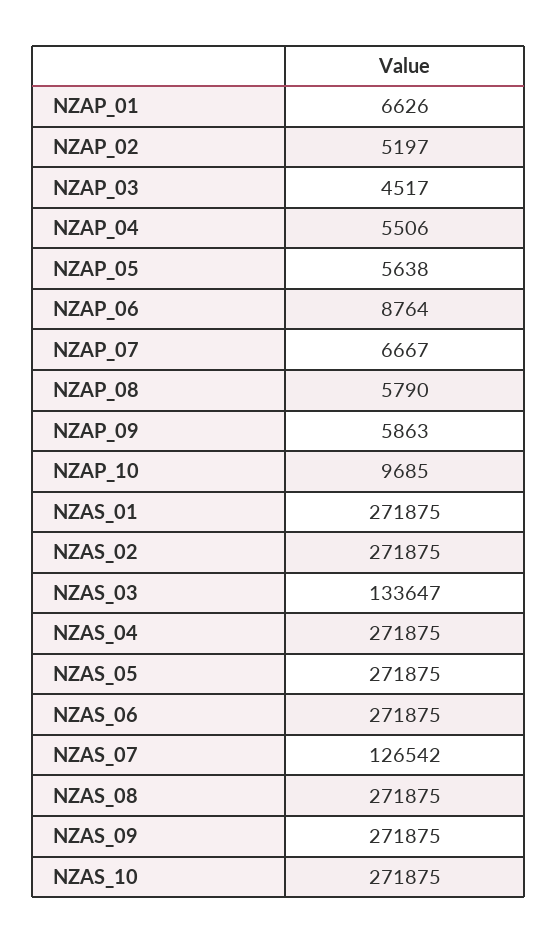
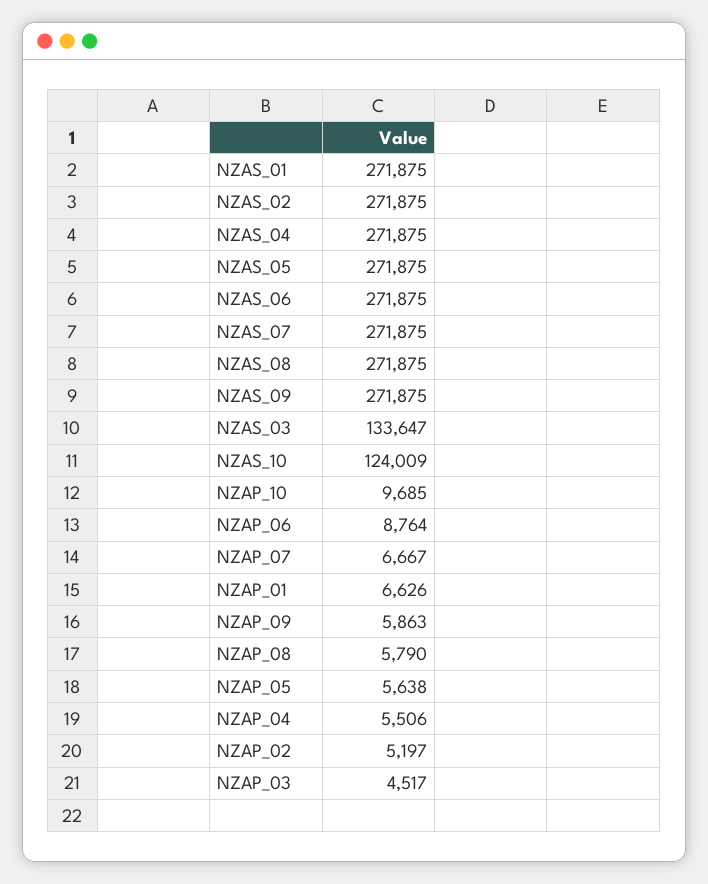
NZAS_07: 126542 -> 271875
NZAS_10: 271875 -> 124009

